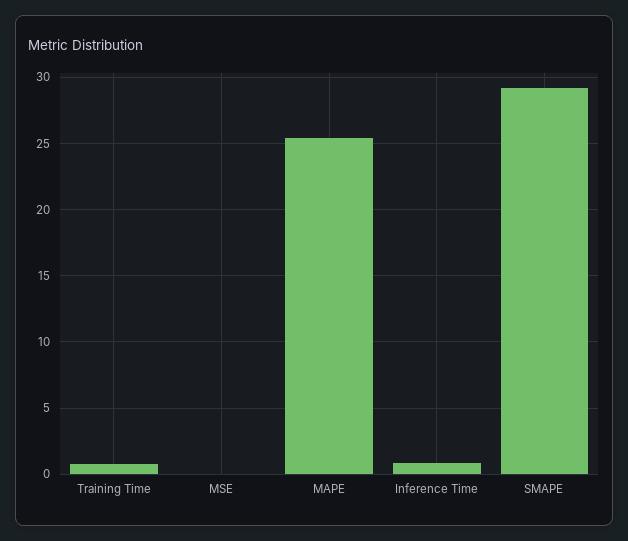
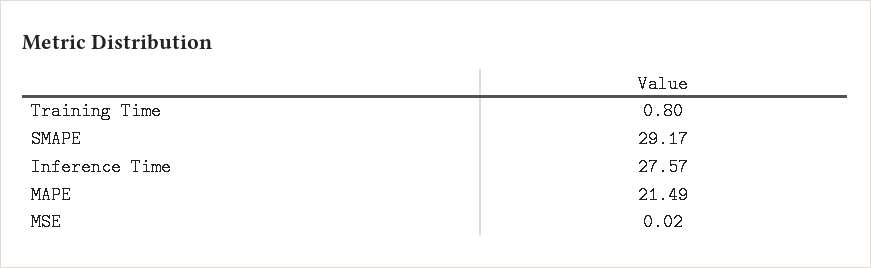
MAPE: 25.5 -> 21.49
Inference Time: 1 -> 27.57

